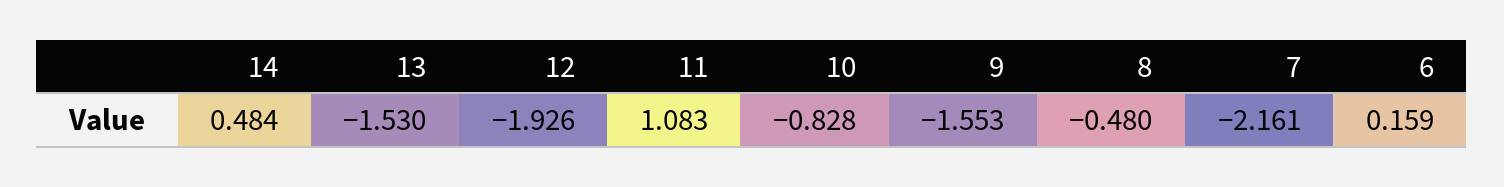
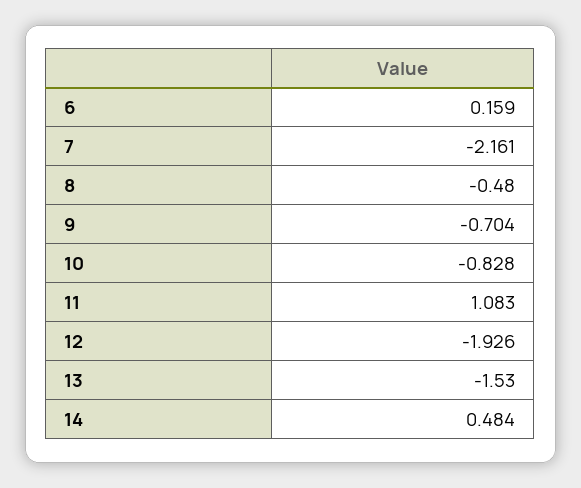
9: -1.553 -> -0.704

